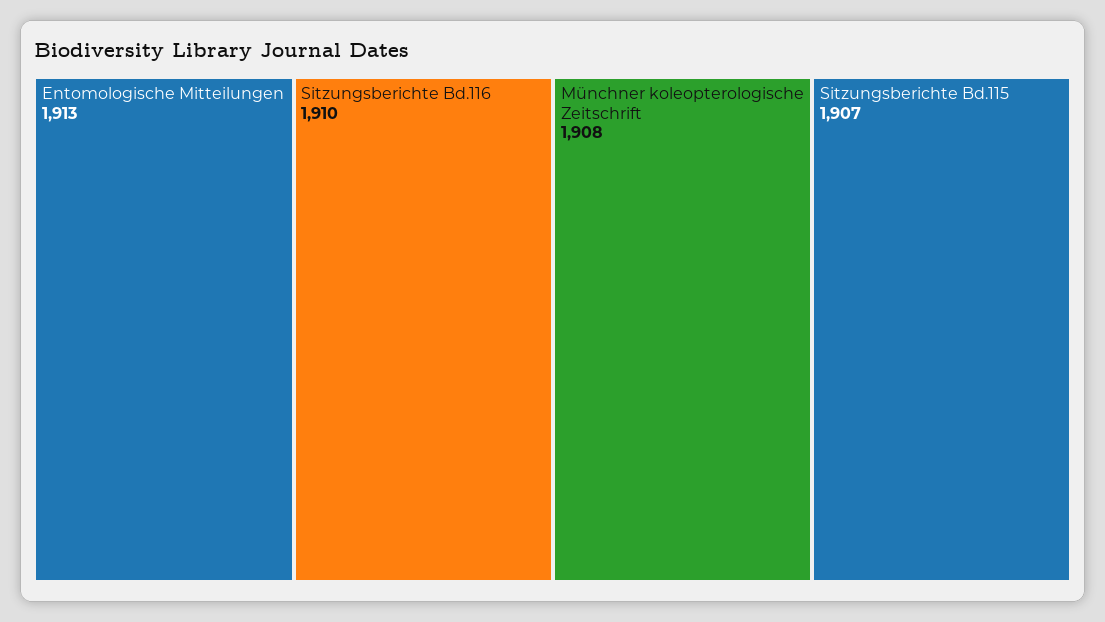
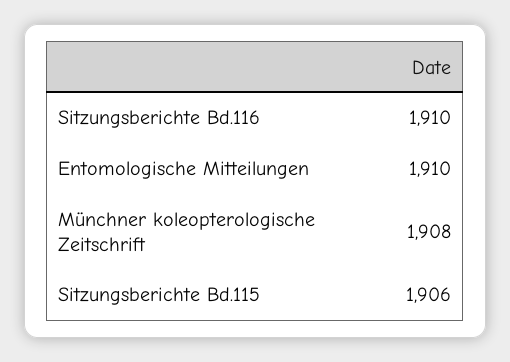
Entomologische Mitteilungen: 1913 -> 1910
Sitzungsberichte Bd.115: 1907 -> 1906

